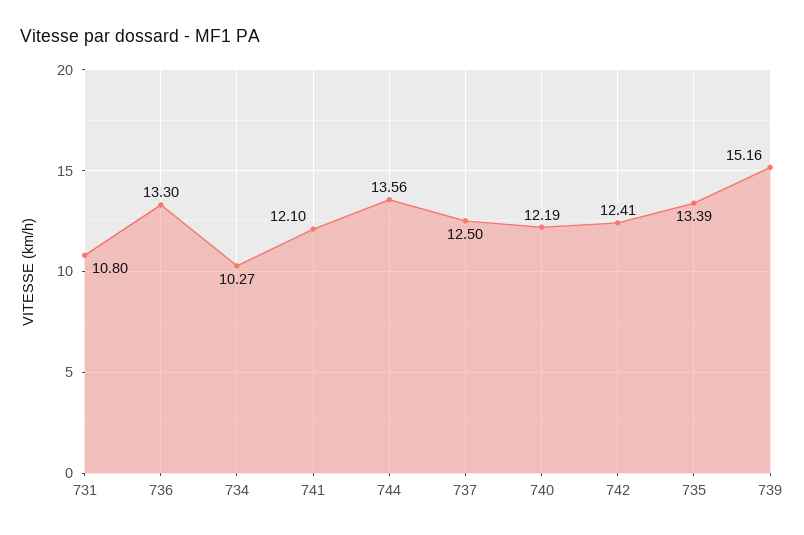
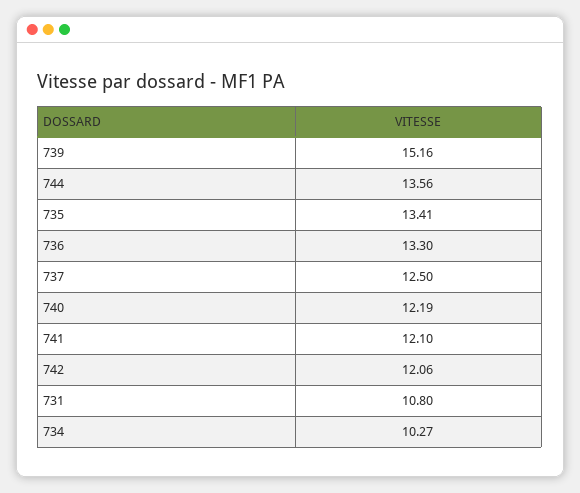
742: 12.41 -> 12.06
735: 13.39 -> 13.41

